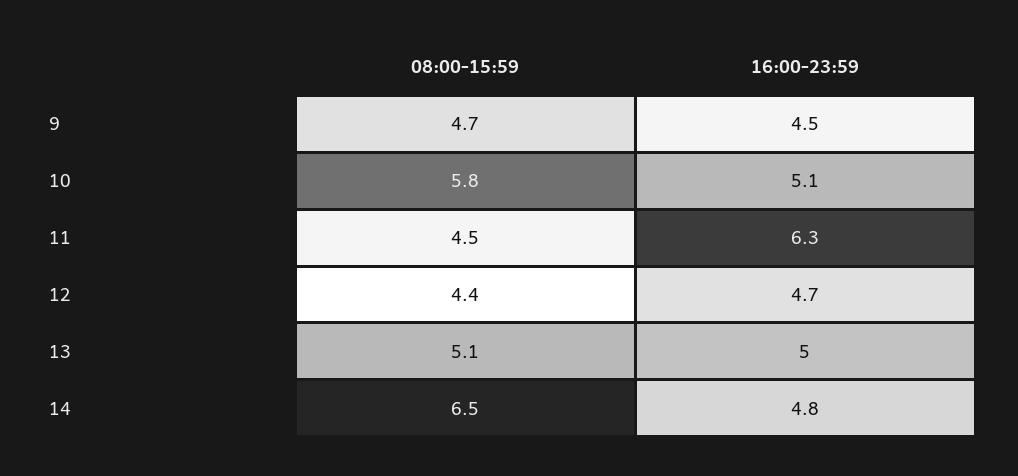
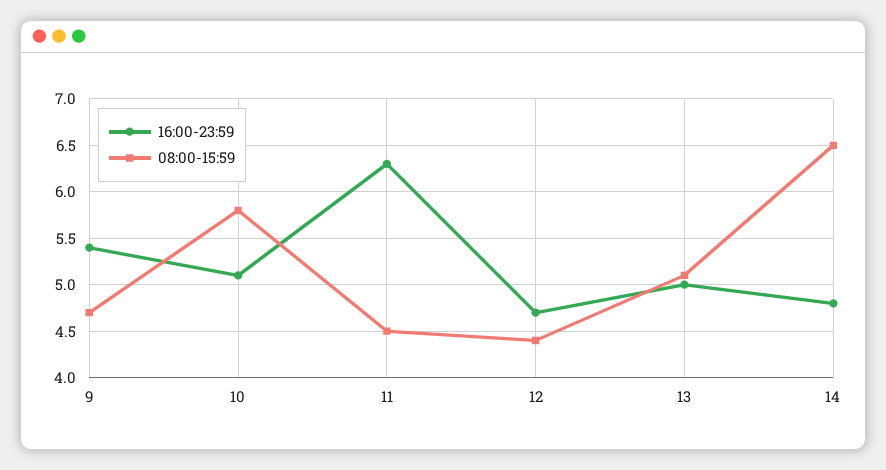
16:00-23:59, 9: 4.5 -> 5.4

